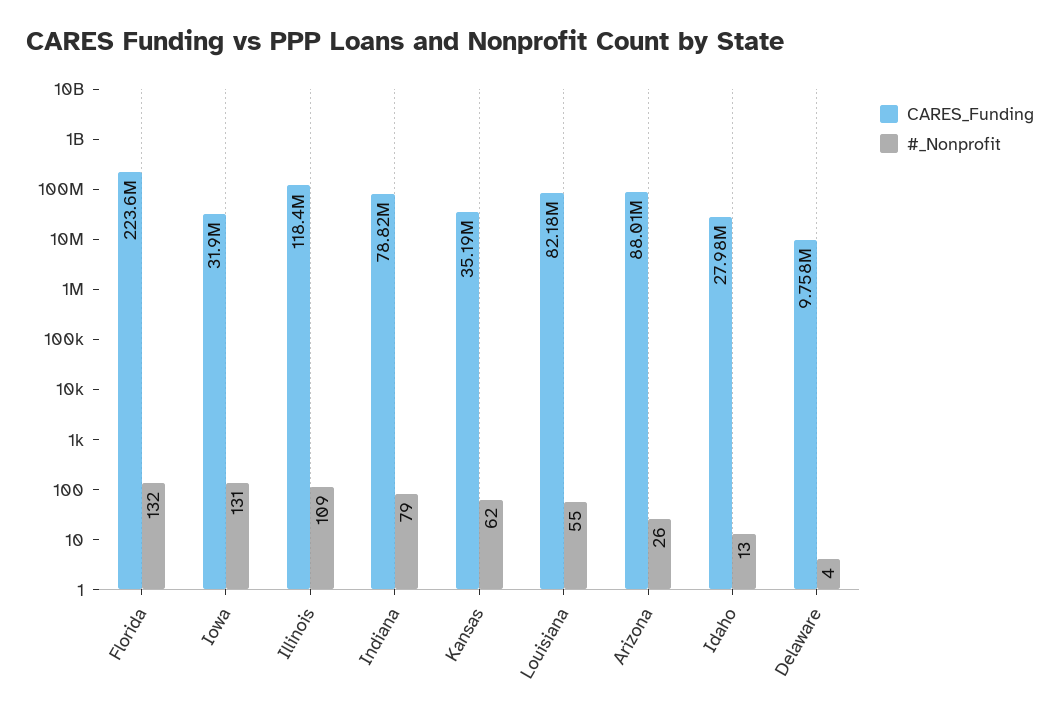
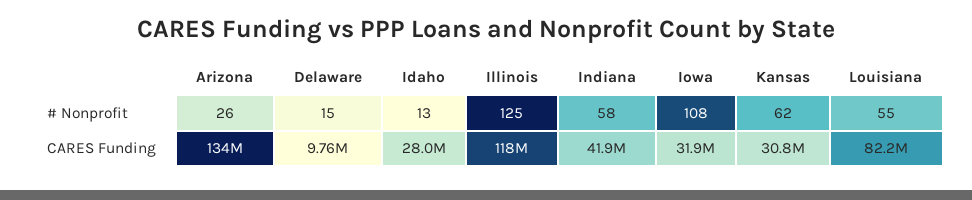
CARES_Funding, Florida: 223600000 -> none
#_Nonprofit, Florida: 132 -> none
#_Nonprofit, Iowa: 131 -> 108
#_Nonprofit, Illinois: 109 -> 125
CARES_Funding, Indiana: 78820000 -> 41900000
#_Nonprofit, Indiana: 79 -> 58
CARES_Funding, Kansas: 35190000 -> 30800000
CARES_Funding, Arizona: 88010000 -> 134000000
#_Nonprofit, Delaware: 4 -> 15

